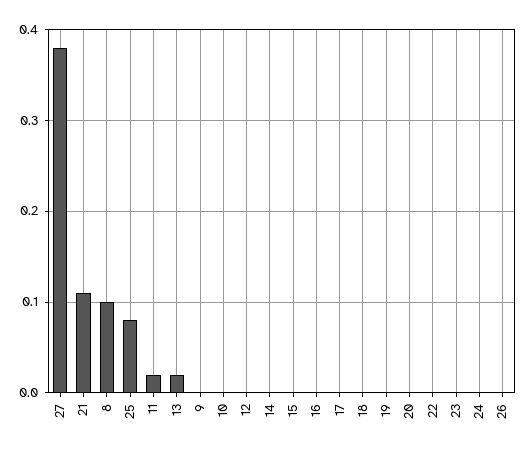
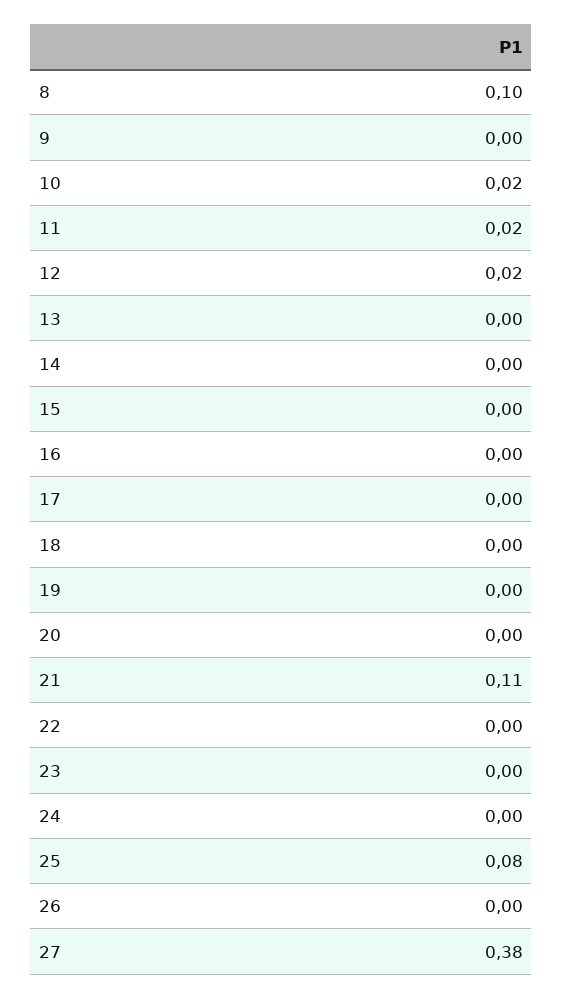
13: 0.02 -> 0
10: 0 -> 0.02
12: 0 -> 0.02

